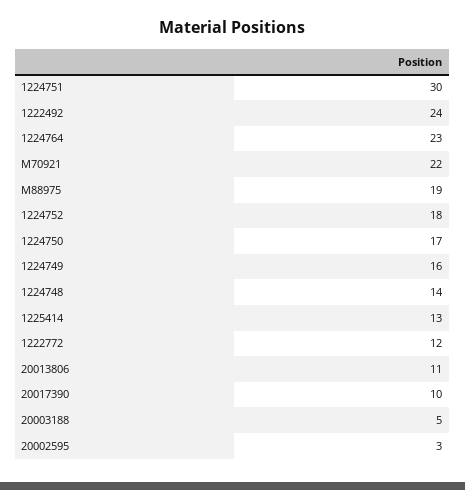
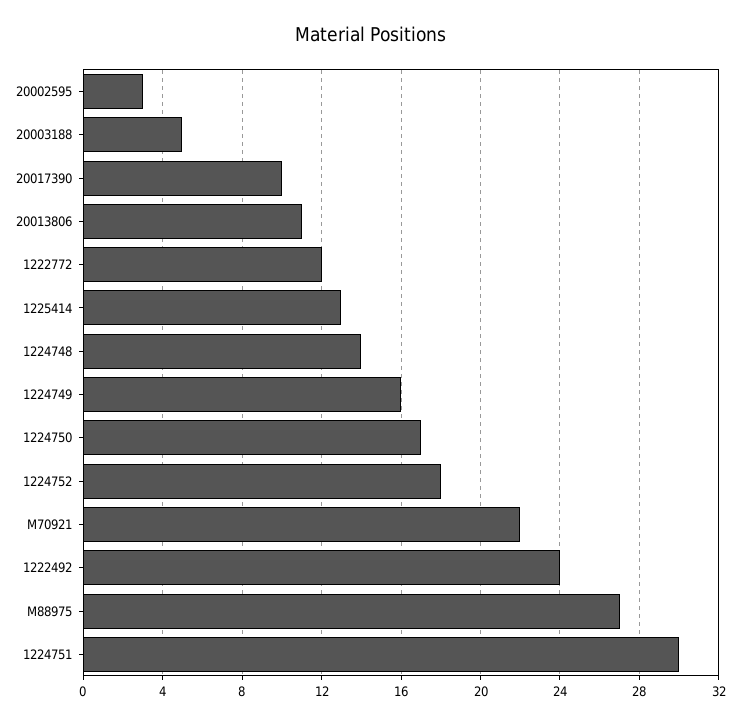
1224764: 23 -> none
M88975: 19 -> 27

